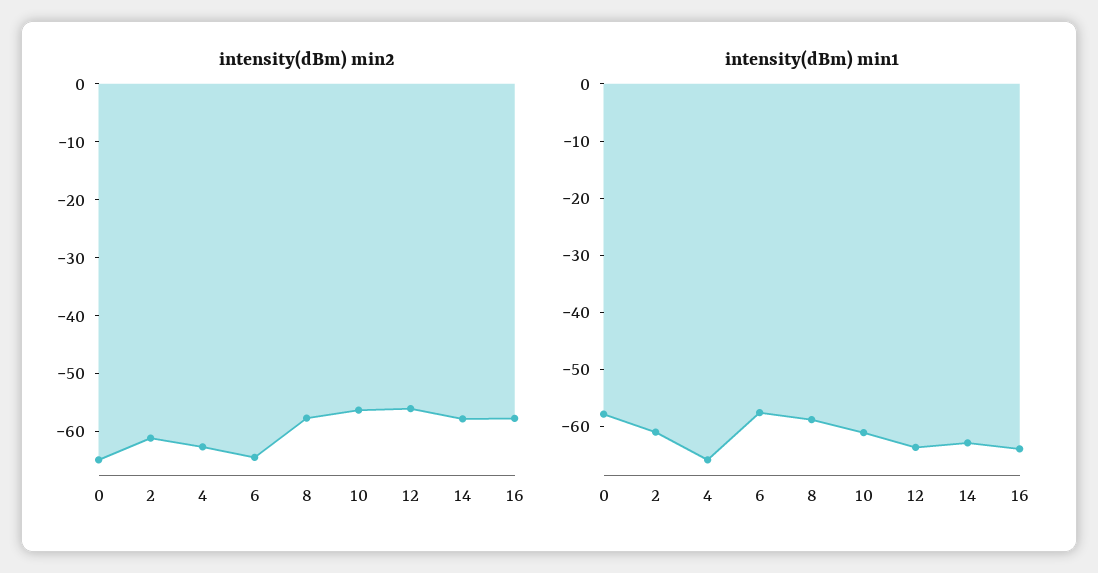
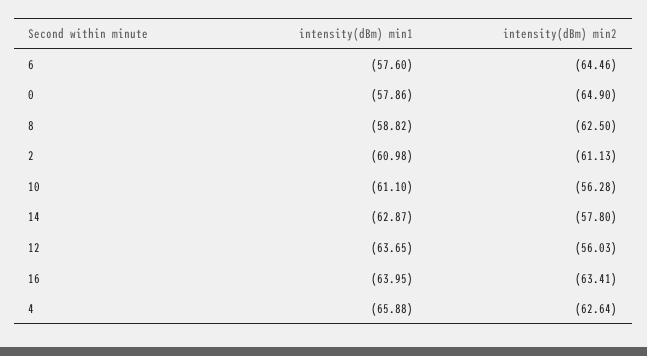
intensity(dBm) min2, 8: -58 -> -62.5
intensity(dBm) min2, 16: -58 -> -63.41

